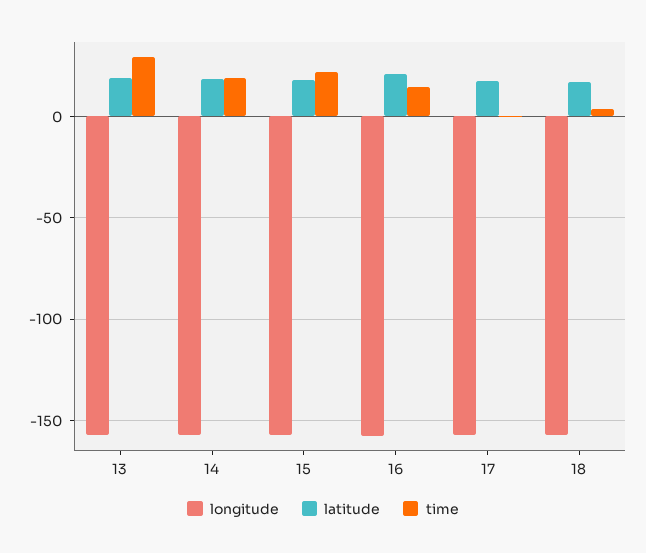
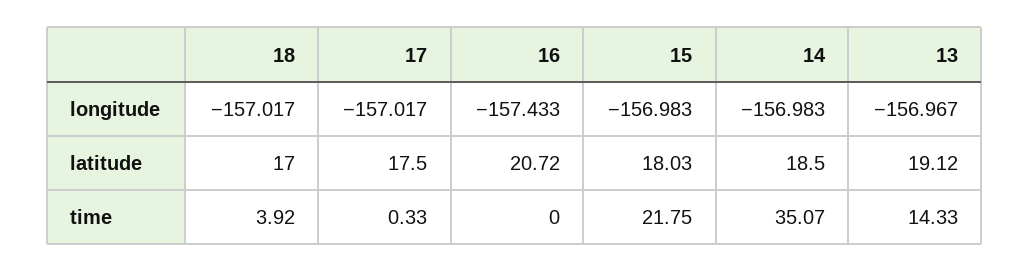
time, 13: 30 -> 14.33
time, 14: 20 -> 35.07
time, 16: 15 -> 0

